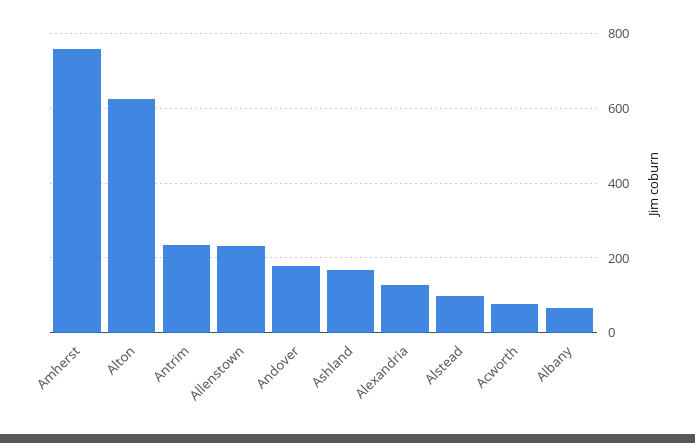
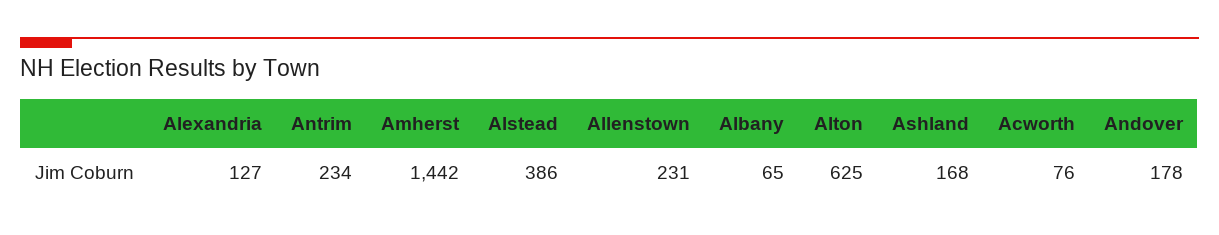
Amherst: 760 -> 1442
Alstead: 100 -> 386

